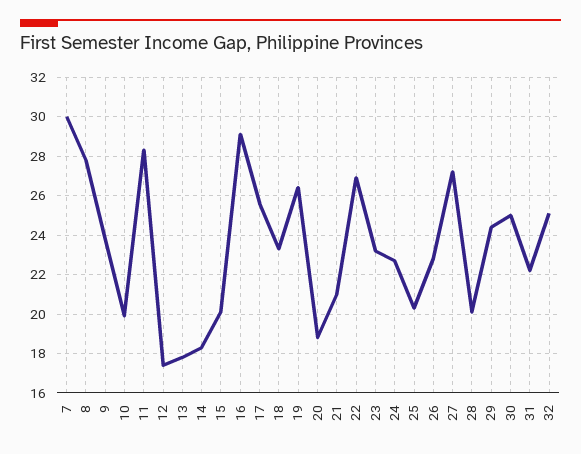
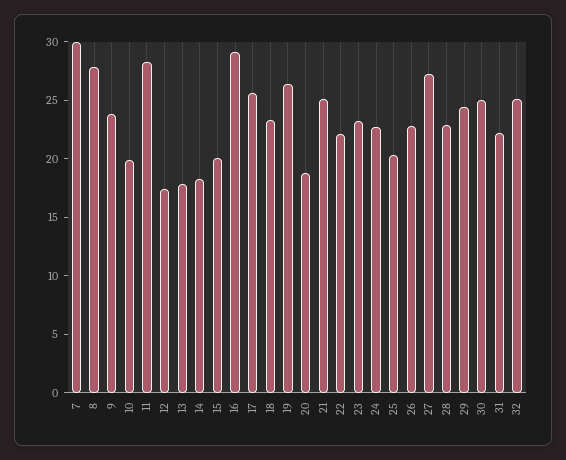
21: 21 -> 25
22: 27 -> 22
28: 20 -> 23

